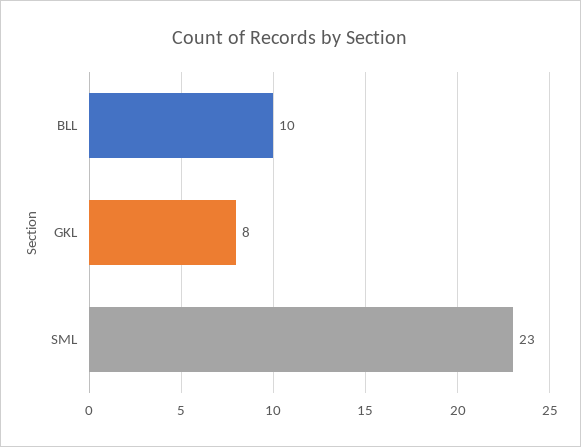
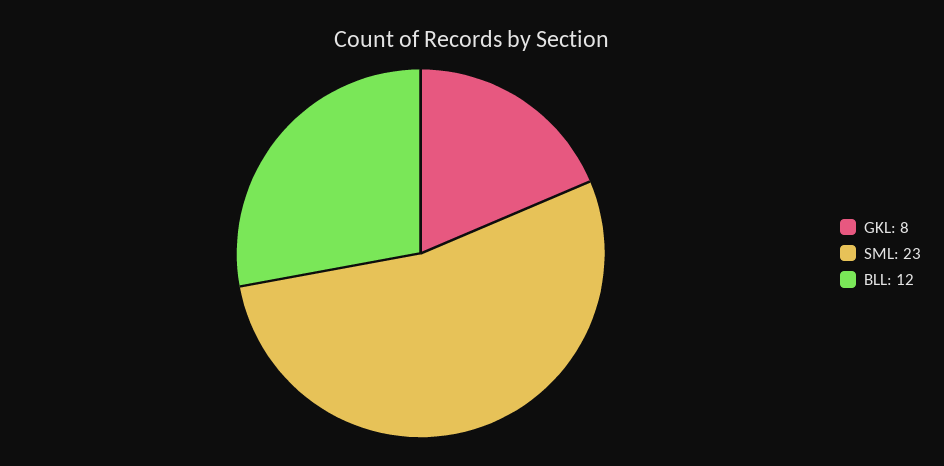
BLL: 10 -> 12

